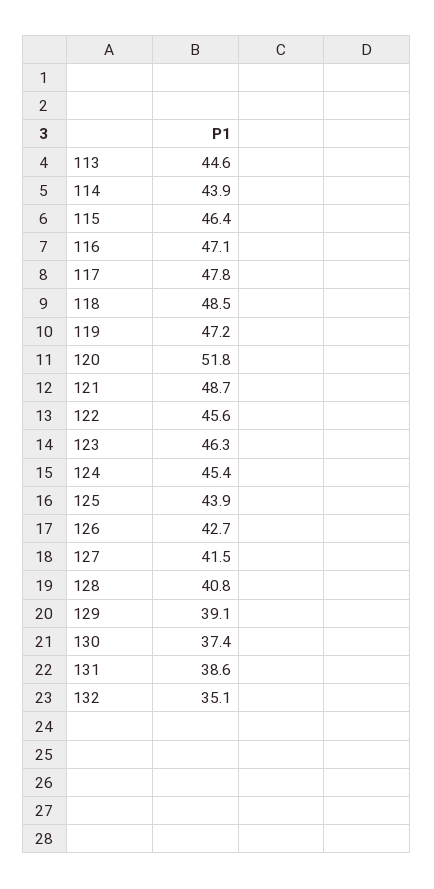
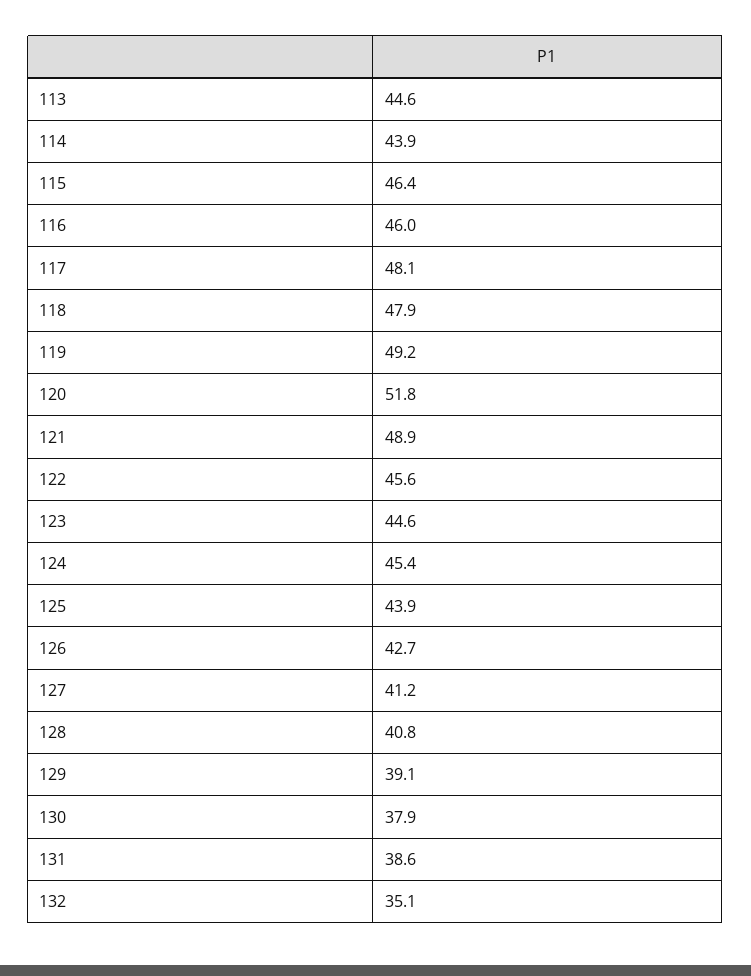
116: 47.1 -> 46
117: 47.8 -> 48.1
118: 48.5 -> 47.9
119: 47.2 -> 49.2
121: 48.7 -> 48.9
123: 46.3 -> 44.6
127: 41.5 -> 41.2
130: 37.4 -> 37.9

